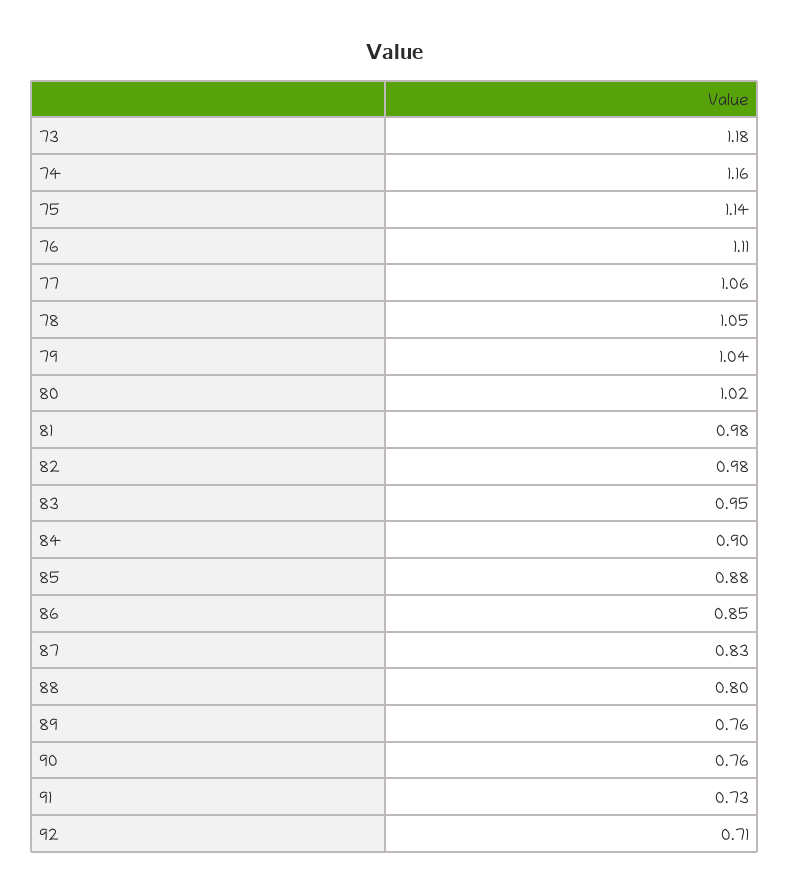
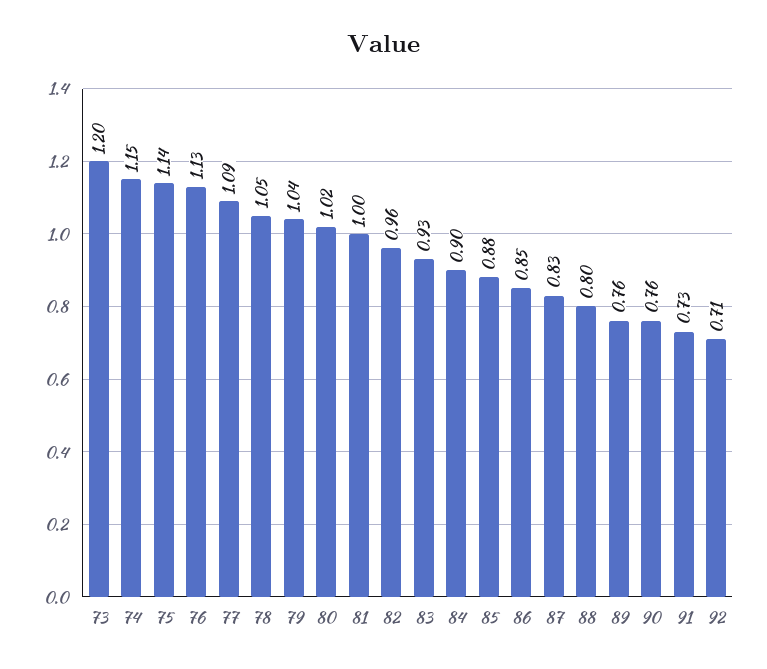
73: 1.18 -> 1.2
74: 1.16 -> 1.15
76: 1.11 -> 1.13
77: 1.06 -> 1.09
81: 0.98 -> 1
82: 0.98 -> 0.96
83: 0.95 -> 0.93

